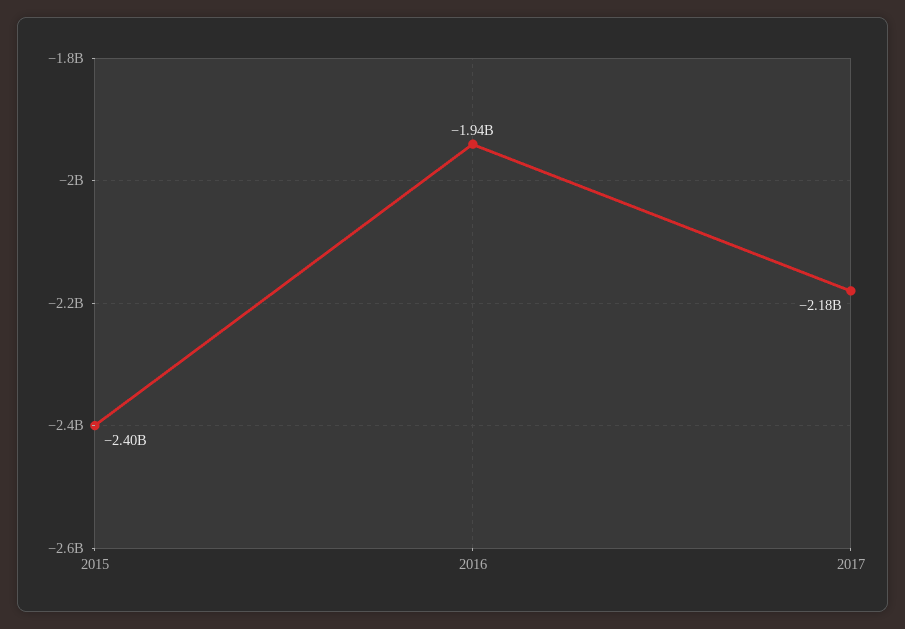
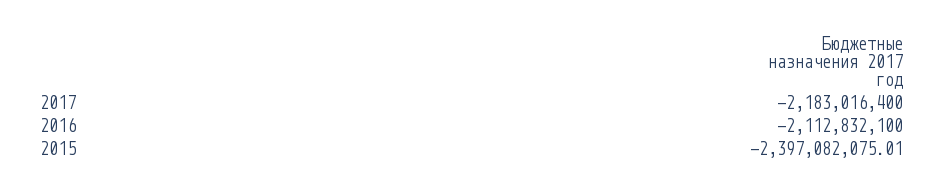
2016: -1940000000 -> -2112832100

